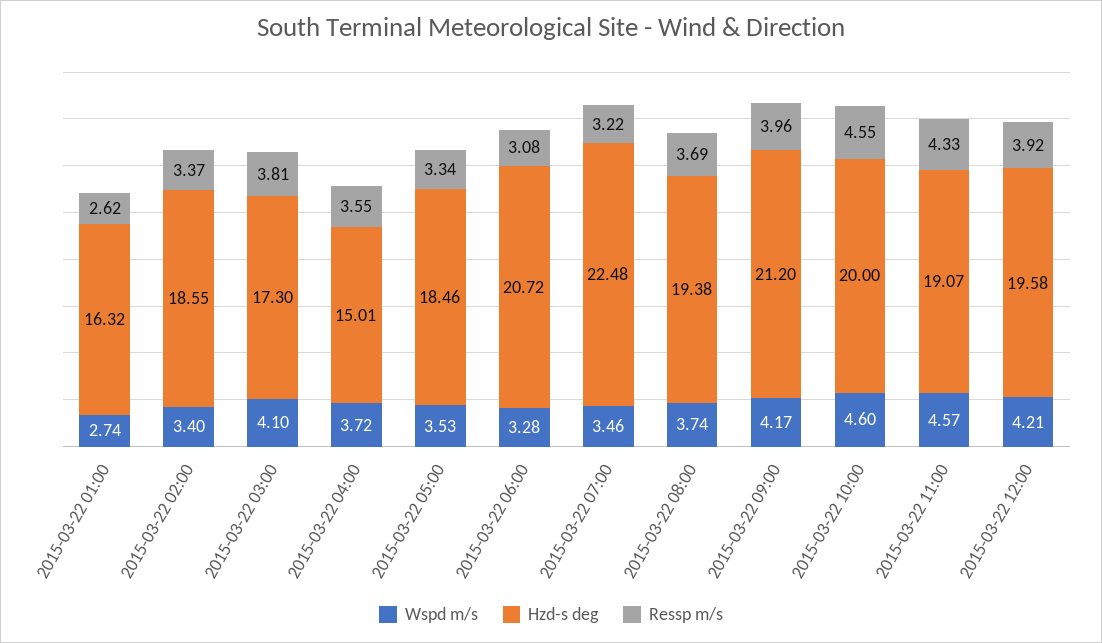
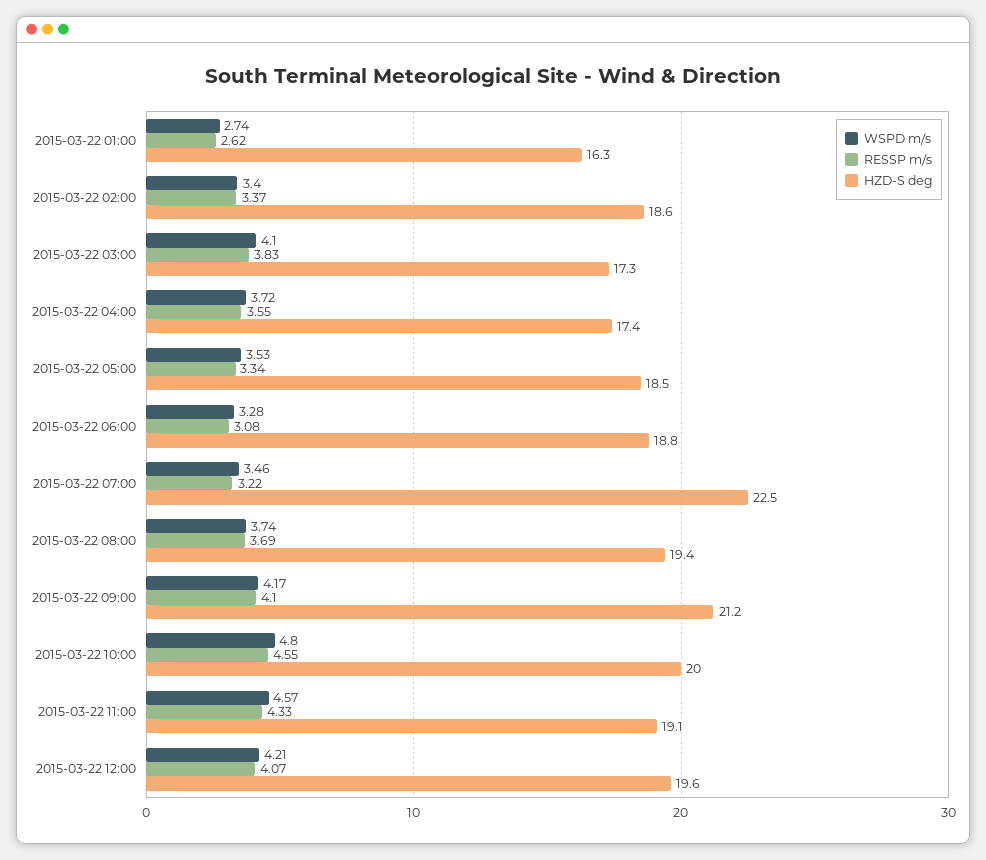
Ressp m/s, 2015-03-22 03:00: 3.81 -> 3.83
Hzd-s deg, 2015-03-22 04:00: 15.01 -> 17.4
Hzd-s deg, 2015-03-22 06:00: 20.72 -> 18.8
Ressp m/s, 2015-03-22 09:00: 3.96 -> 4.1
Wspd m/s, 2015-03-22 10:00: 4.6 -> 4.8
Ressp m/s, 2015-03-22 12:00: 3.92 -> 4.07

